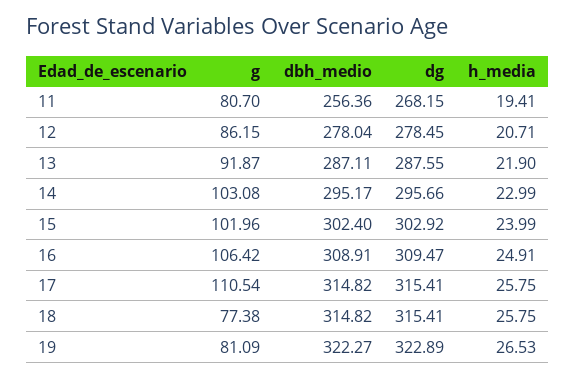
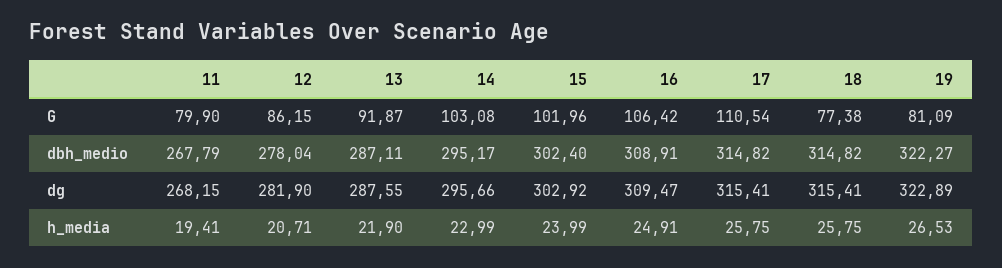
g, 11: 80.7 -> 79.9
dbh_medio, 11: 256.36 -> 267.79
dg, 12: 278.45 -> 281.9

